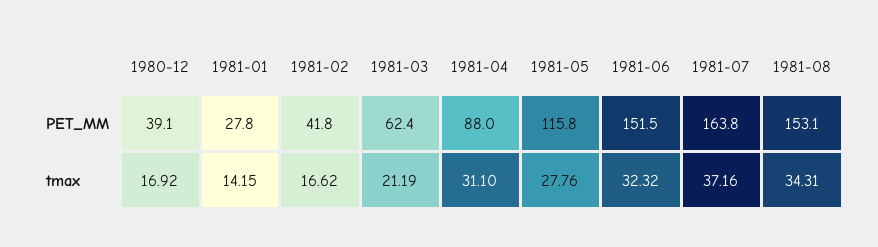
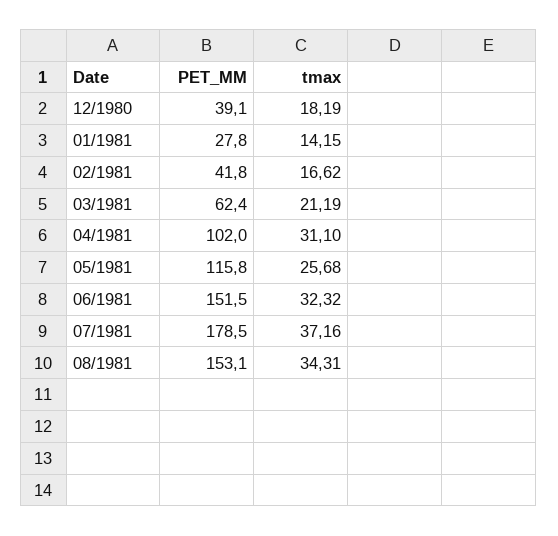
1981-04, PET_MM: 88 -> 102
1981-07, PET_MM: 163.8 -> 178.5
1980-12, tmax: 16.92 -> 18.19
1981-05, tmax: 27.76 -> 25.68

